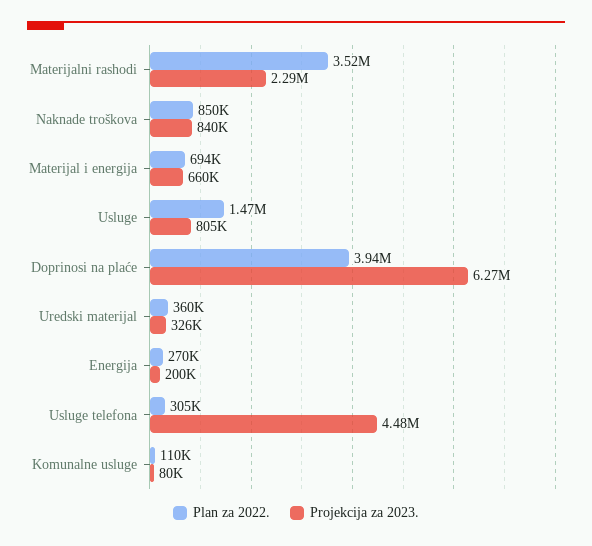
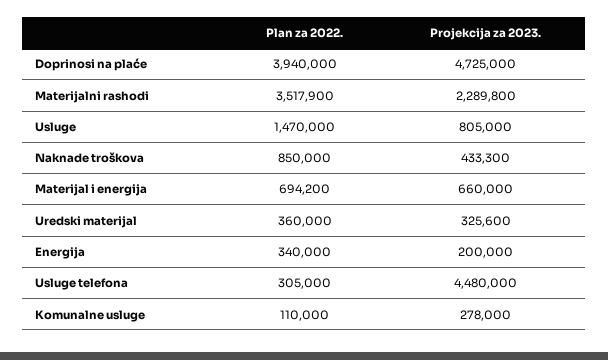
Projekcija za 2023., Naknade troškova: 840000 -> 433300
Projekcija za 2023., Doprinosi na plaće: 6270000 -> 4725000
Plan za 2022., Energija: 270000 -> 340000
Projekcija za 2023., Komunalne usluge: 80000 -> 278000

